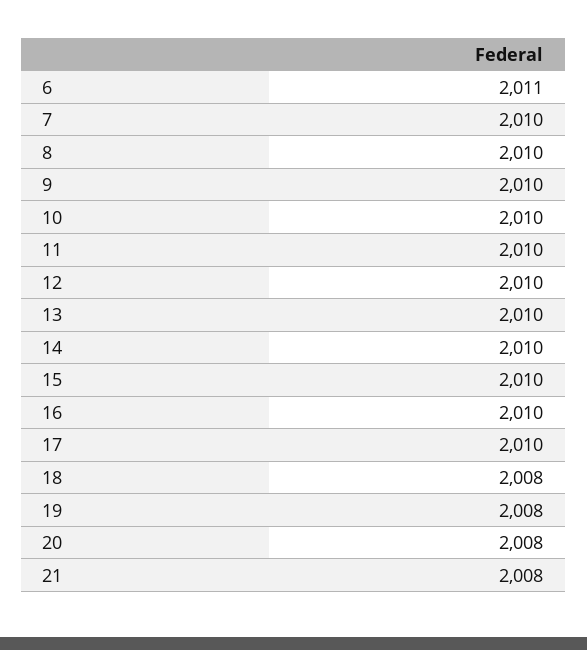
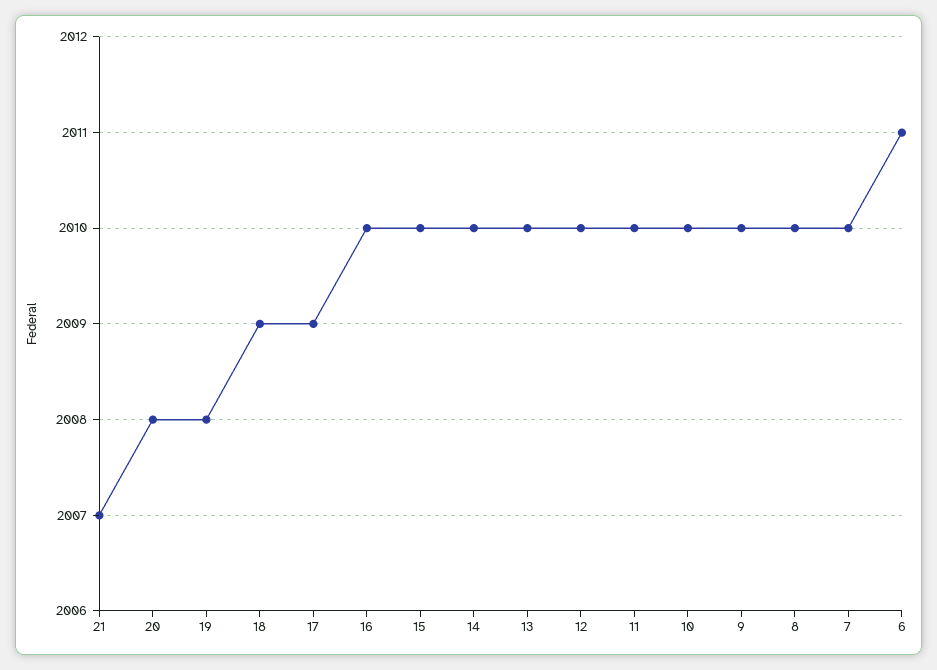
17: 2010 -> 2009
18: 2008 -> 2009
21: 2008 -> 2007

